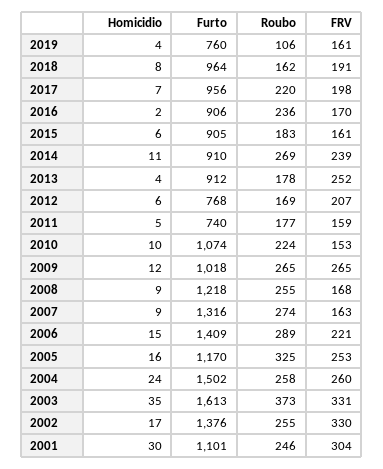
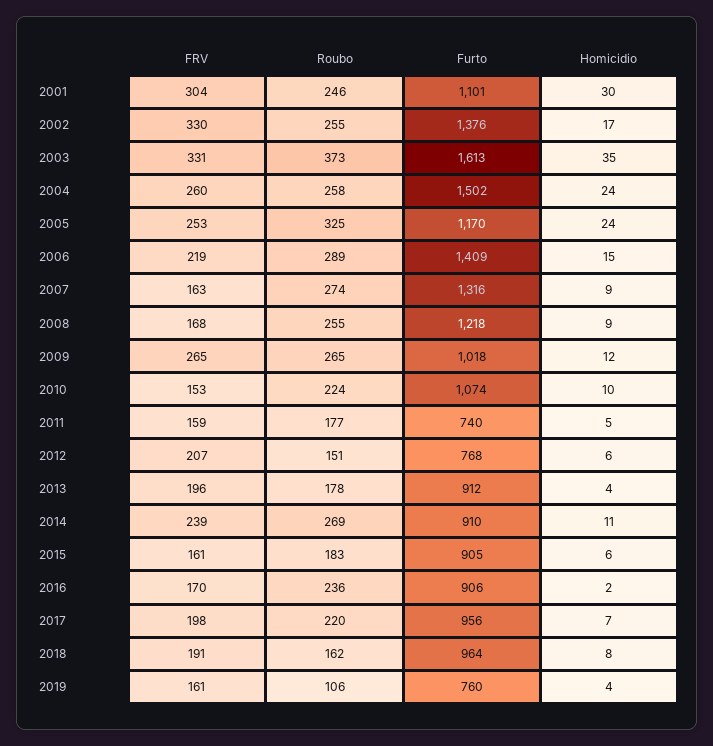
FRV, 2013: 252 -> 196
Roubo, 2012: 169 -> 151
FRV, 2006: 221 -> 219
Homicidio, 2005: 16 -> 24

